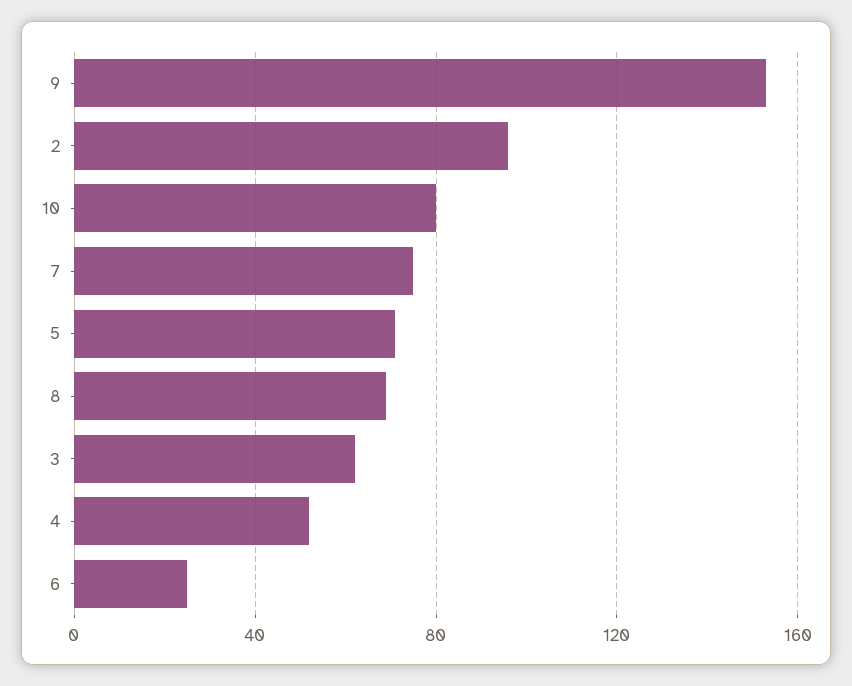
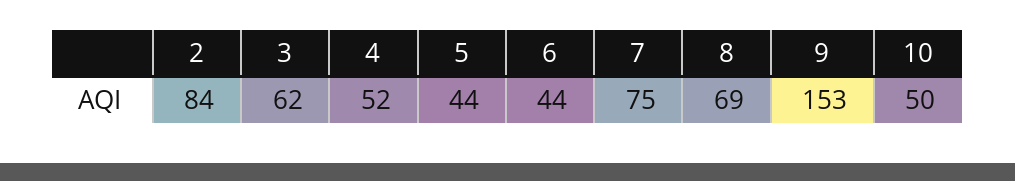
2: 95 -> 84
10: 80 -> 50
5: 70 -> 44
6: 25 -> 44

